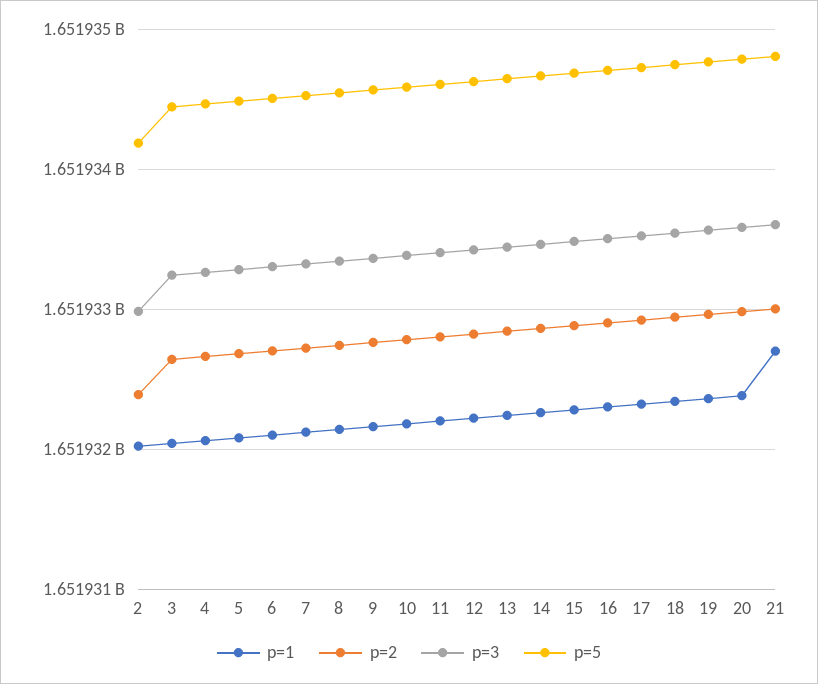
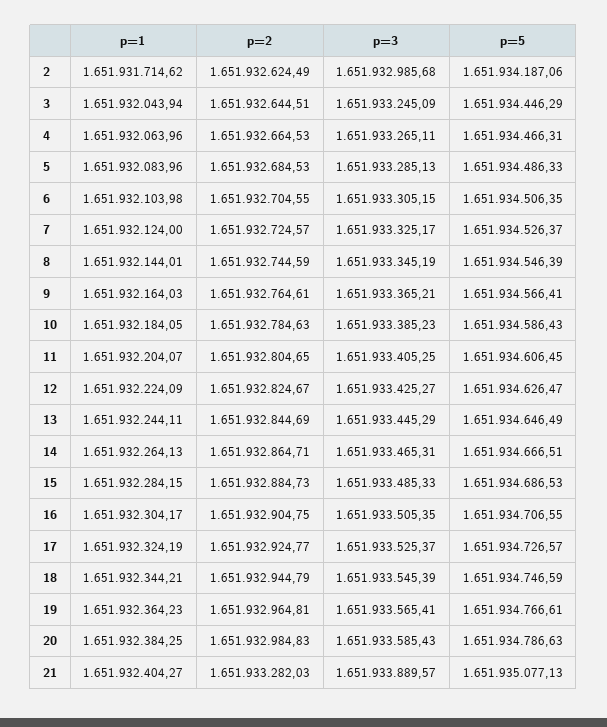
p=1, 2: 1651932000 -> 1651931714.62
p=2, 2: 1651932400 -> 1651932624.49
p=1, 21: 1651932700 -> 1651932404.27
p=2, 21: 1651933000 -> 1651933282.03
p=3, 21: 1651933600 -> 1651933889.57
p=5, 21: 1651934800 -> 1651935077.13

